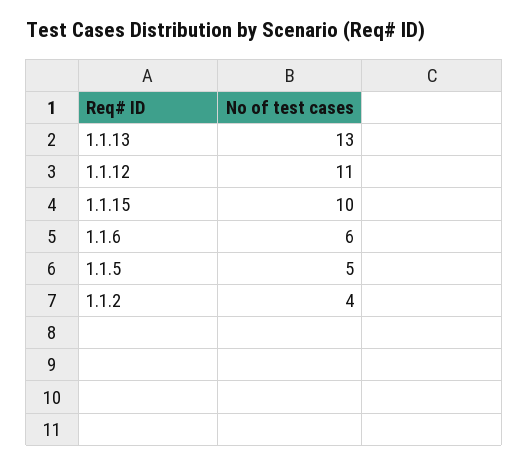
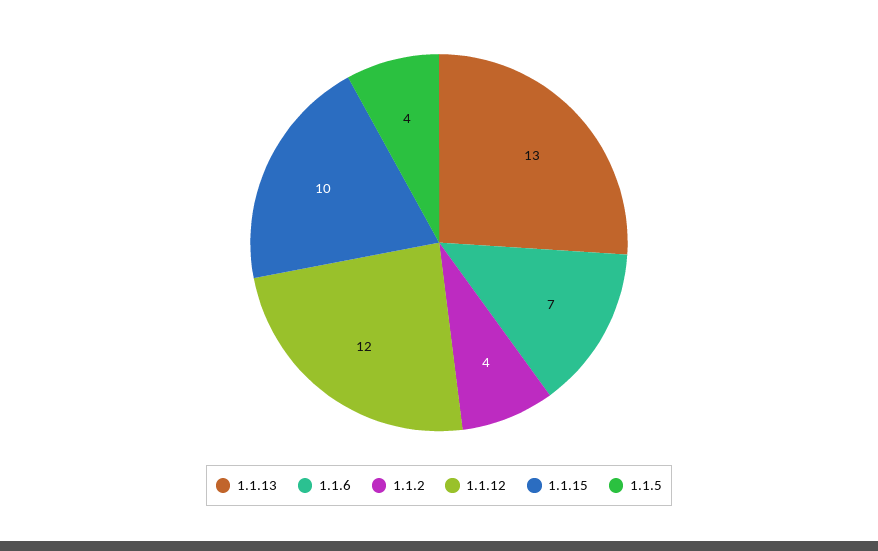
1.1.12: 11 -> 12
1.1.6: 6 -> 7
1.1.5: 5 -> 4

